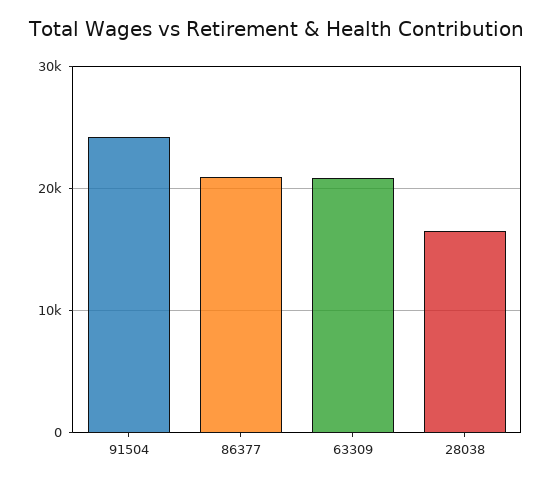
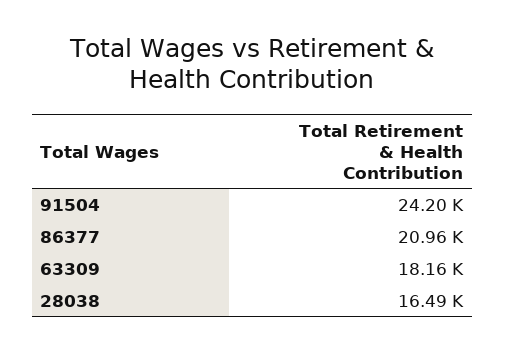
63309: 21000 -> 18160

